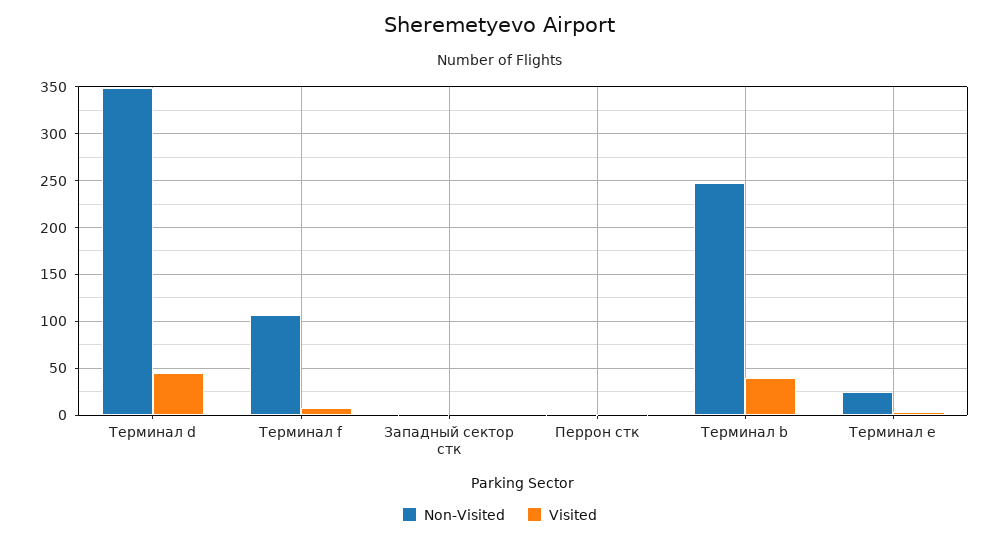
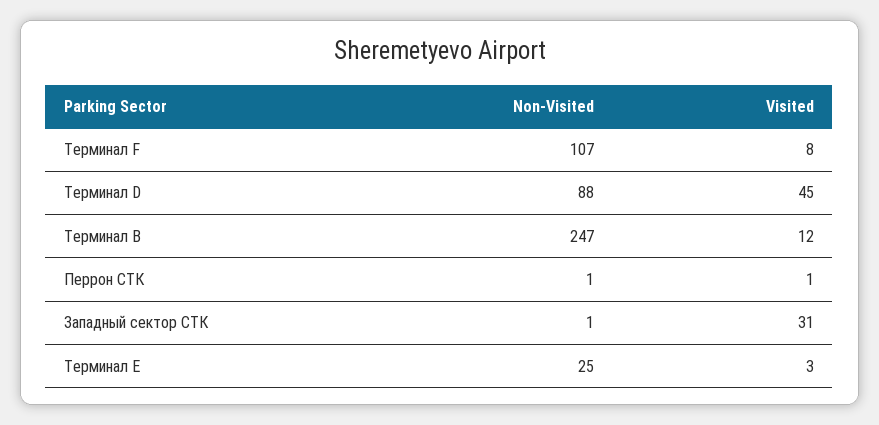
Non-Visited, Терминал d: 350 -> 88
Visited, Западный сектор стк: 0 -> 31
Visited, Терминал b: 40 -> 12

